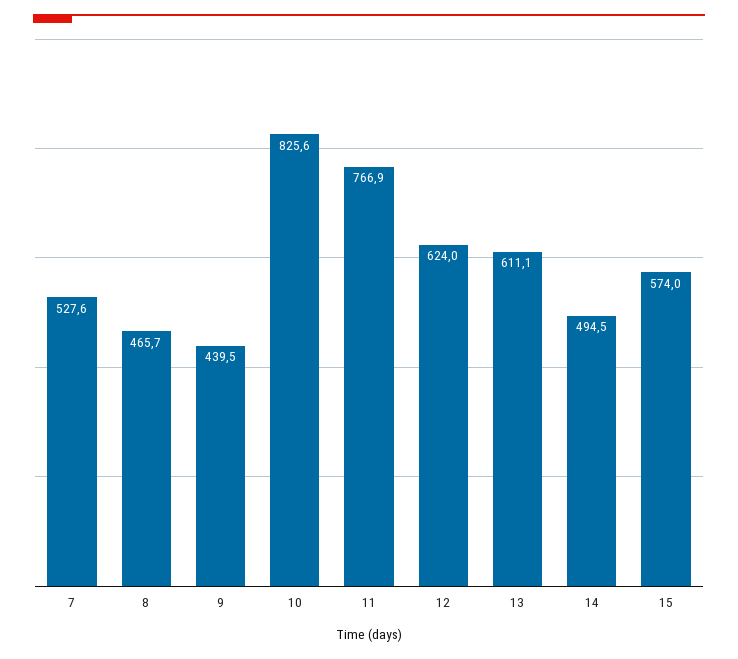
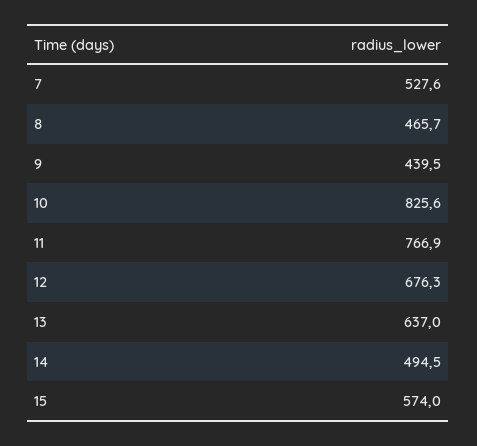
12: 624 -> 676.3
13: 611.1 -> 637

